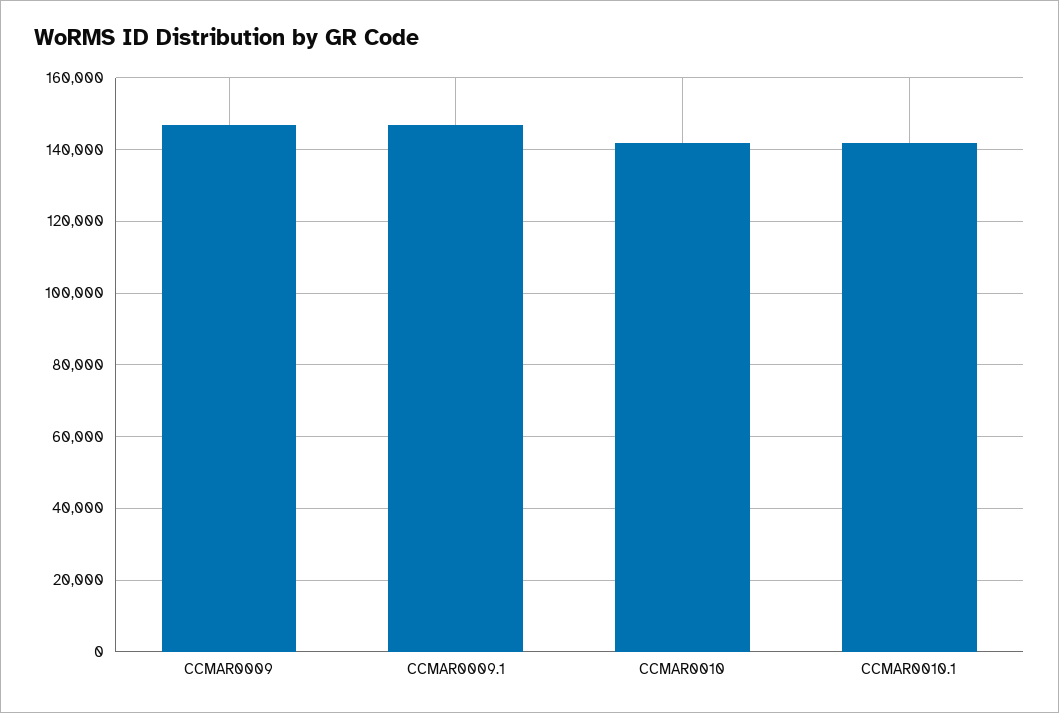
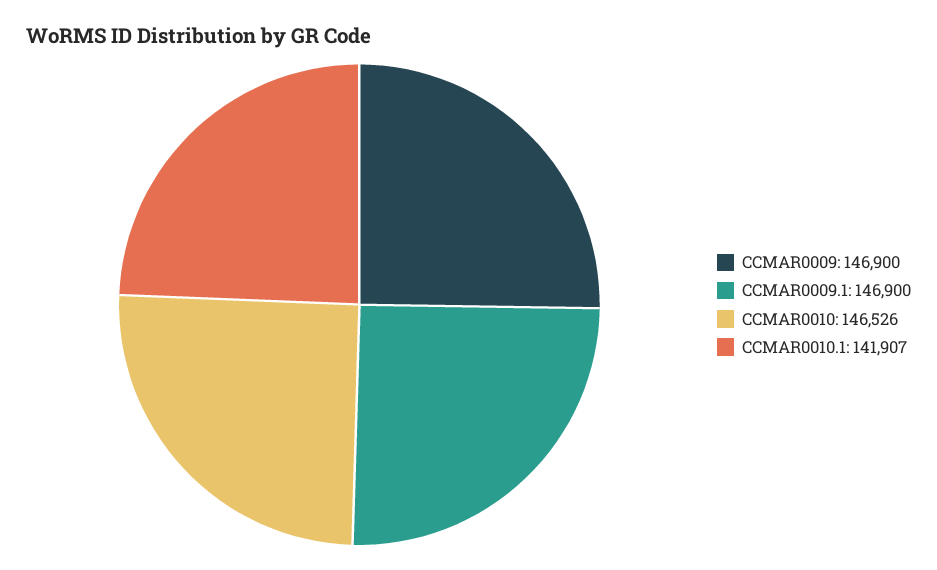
CCMAR0010: 142000 -> 146526

